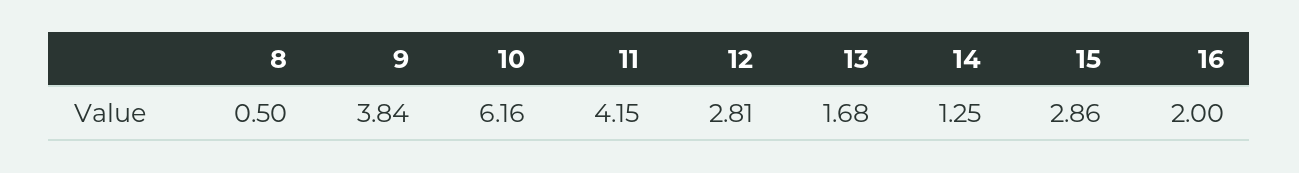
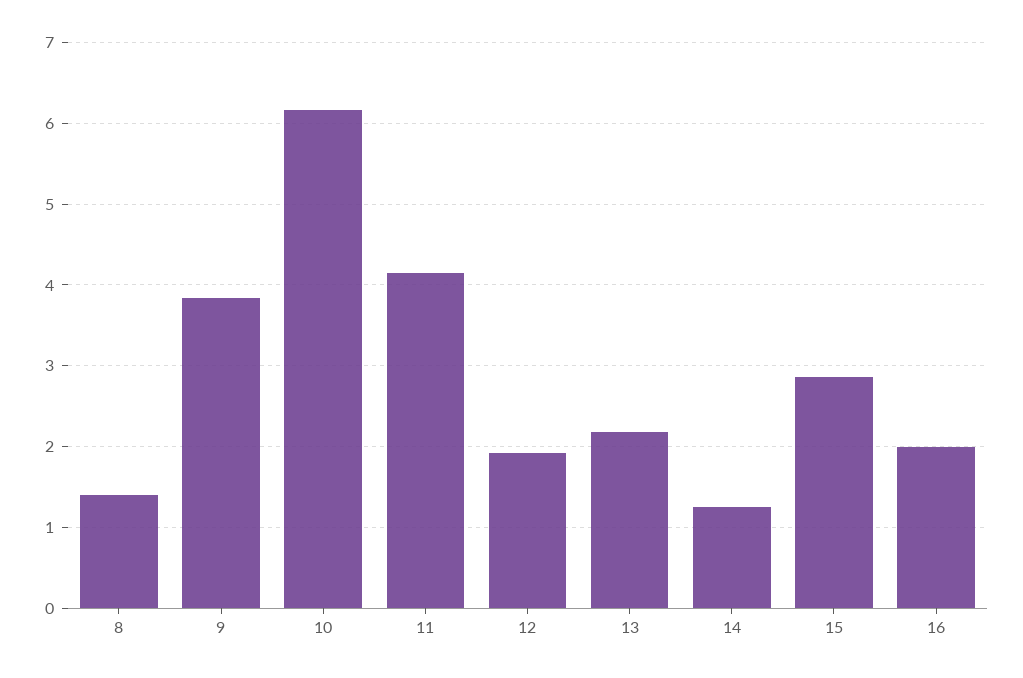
8: 0.5 -> 1.4
12: 2.81 -> 1.9
13: 1.68 -> 2.2

